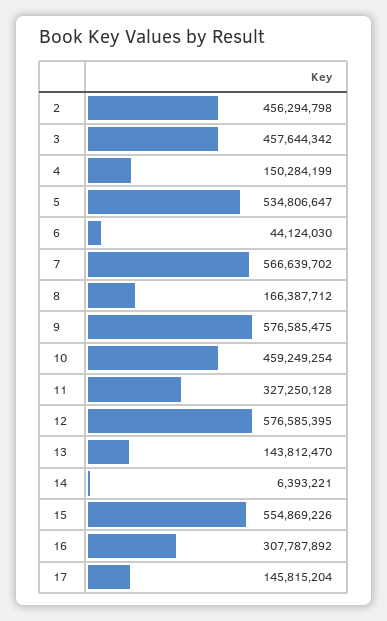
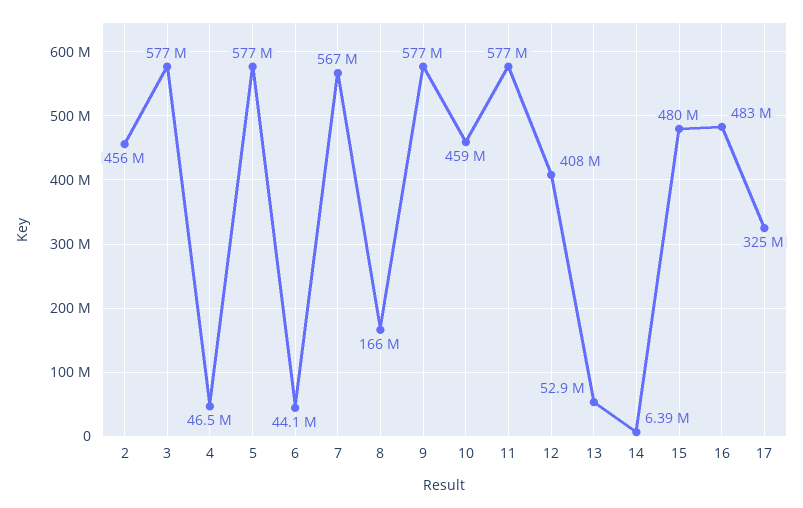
3: 457644342 -> 577000000
4: 150284199 -> 46500000
5: 534806647 -> 577000000
11: 327250128 -> 577000000
12: 576585395 -> 408000000
13: 143812470 -> 52900000
15: 554869226 -> 480000000
16: 307787892 -> 483000000
17: 145815204 -> 325000000

